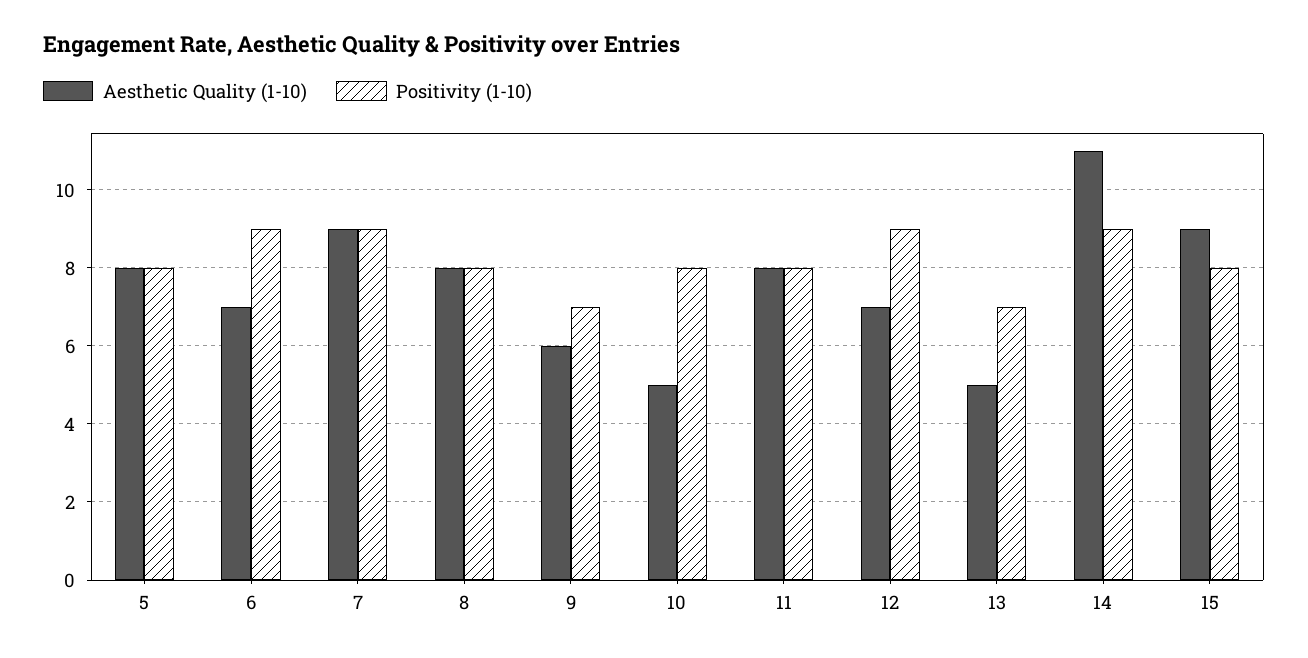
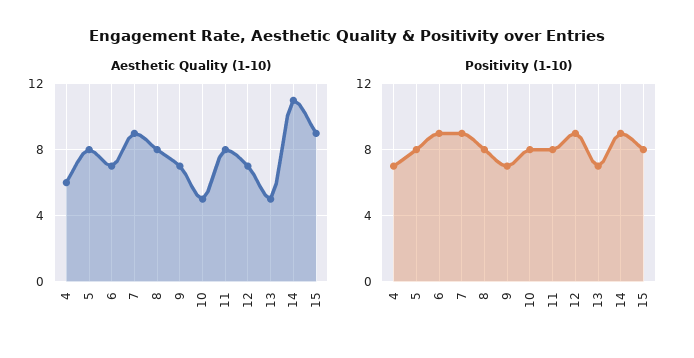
Aesthetic Quality (1-10), 9: 6 -> 7
Aesthetic Quality (1-10), 4: none -> 6
Positivity (1-10), 4: none -> 7

